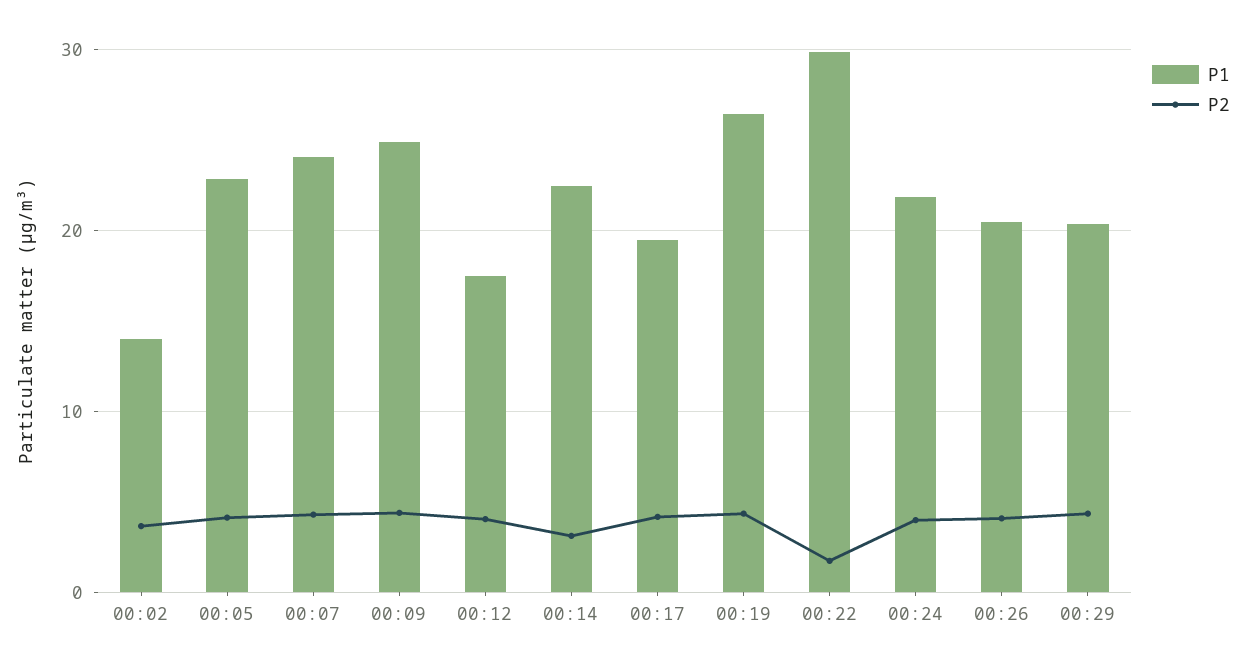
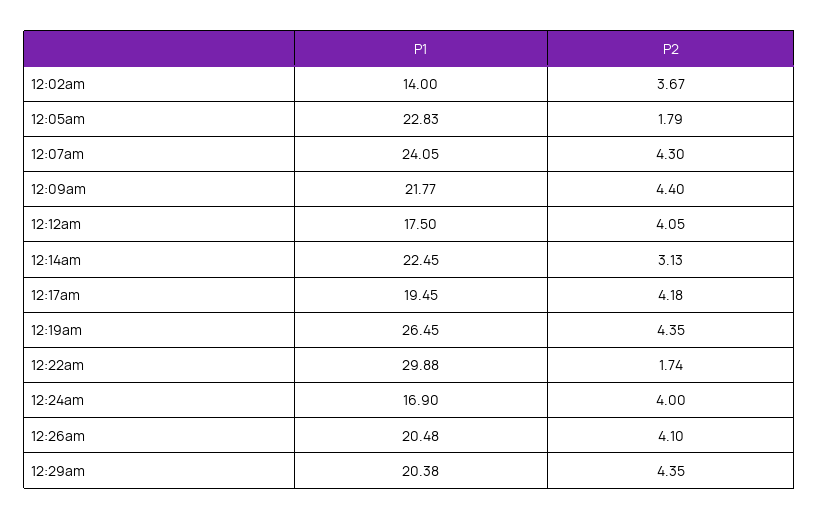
P2, 00:05: 4 -> 1.79
P1, 00:09: 25 -> 21.77
P1, 00:24: 22 -> 16.9

